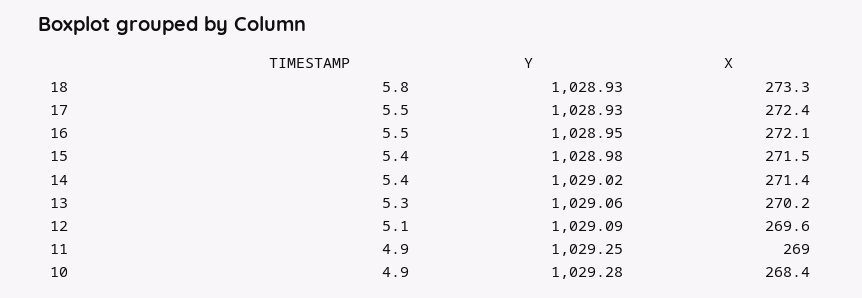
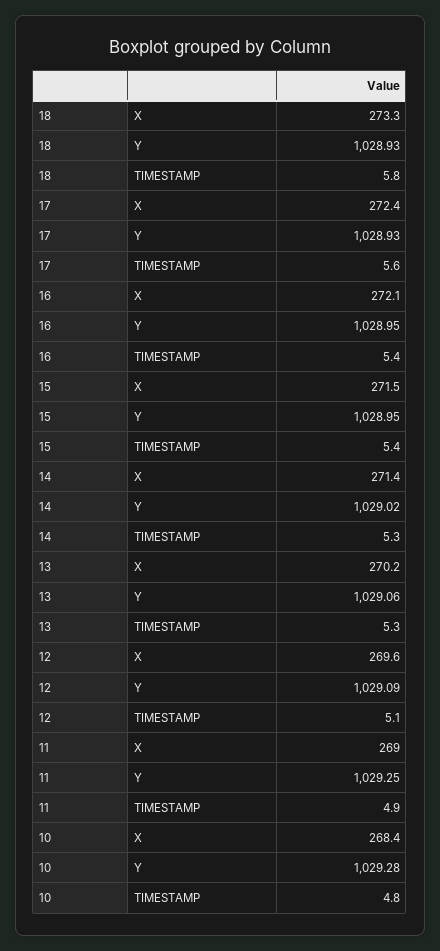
TIMESTAMP, 17: 5.5 -> 5.6
TIMESTAMP, 16: 5.5 -> 5.4
Y, 15: 1028.98 -> 1028.95
TIMESTAMP, 14: 5.4 -> 5.3
TIMESTAMP, 10: 4.9 -> 4.8

